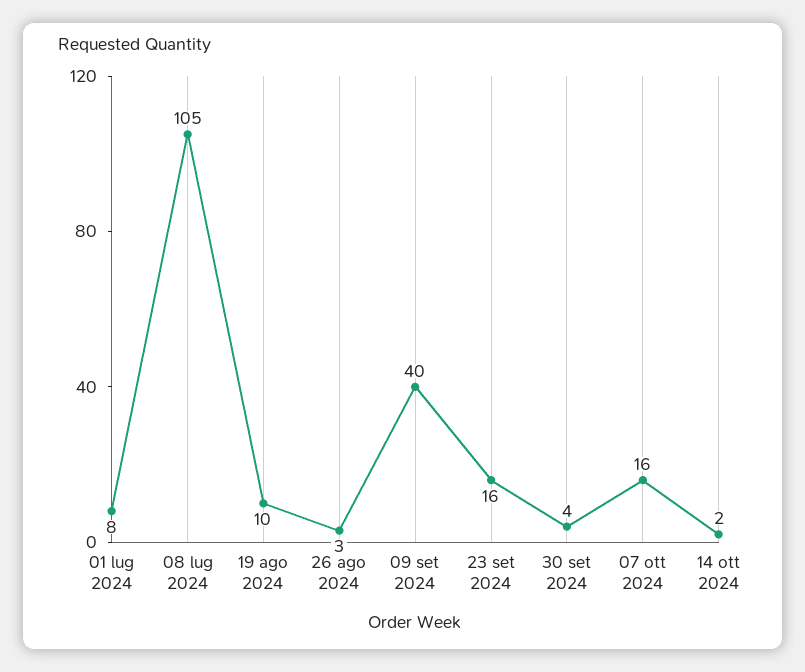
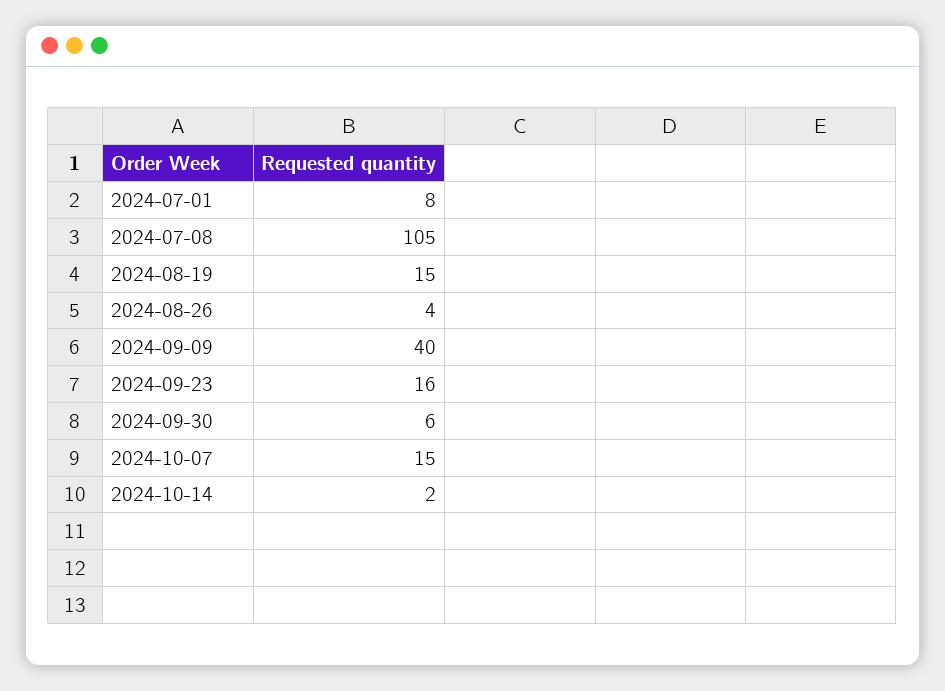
19 ago 2024: 10 -> 15
26 ago 2024: 3 -> 4
30 set 2024: 4 -> 6
07 ott 2024: 16 -> 15

